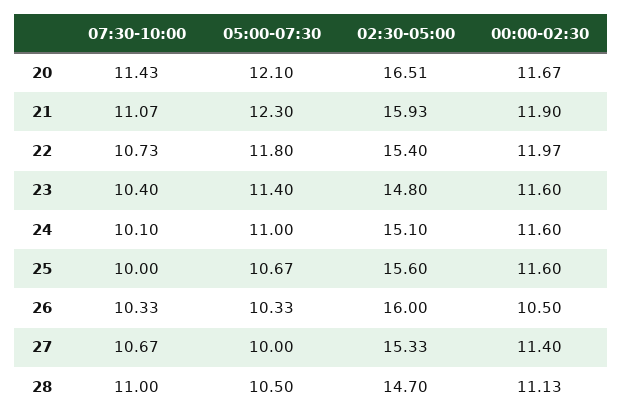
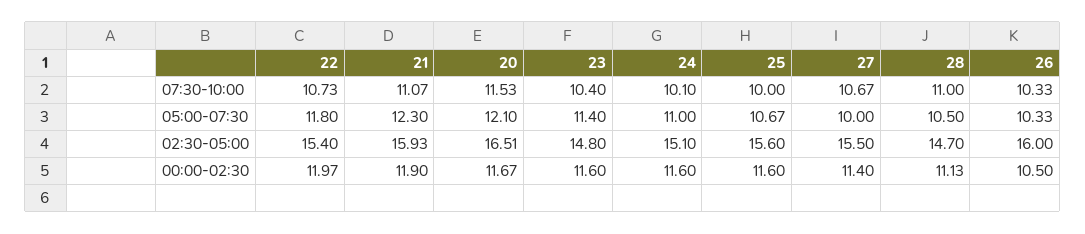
07:30-10:00, 20: 11.43 -> 11.53
02:30-05:00, 27: 15.33 -> 15.5

